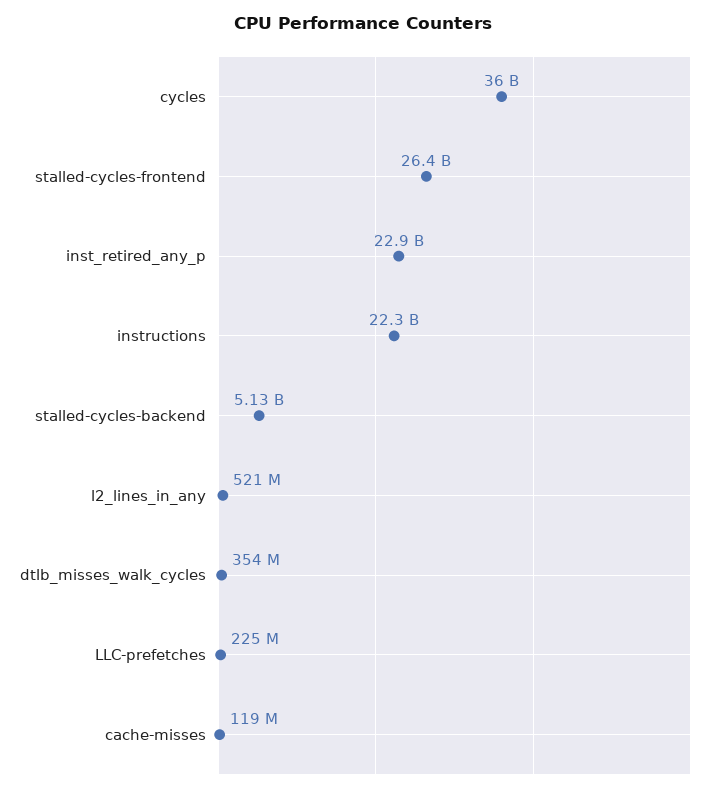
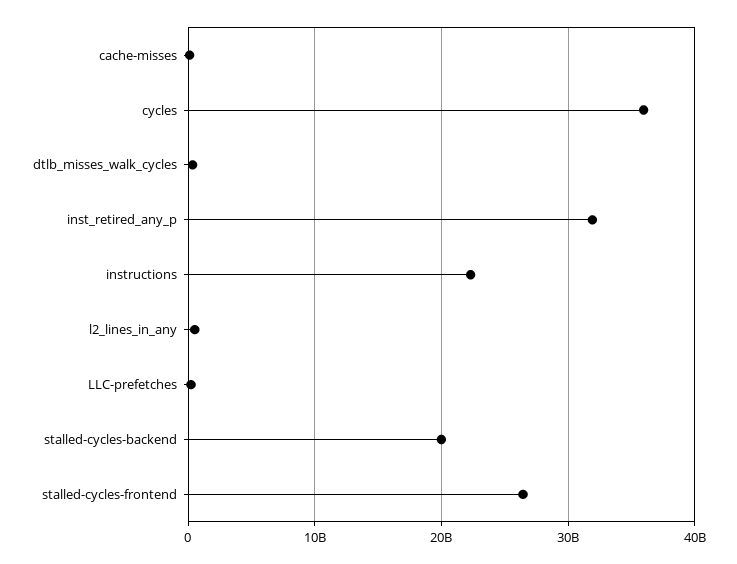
inst_retired_any_p: 22900000000 -> 32000000000
stalled-cycles-backend: 5130000000 -> 20000000000

